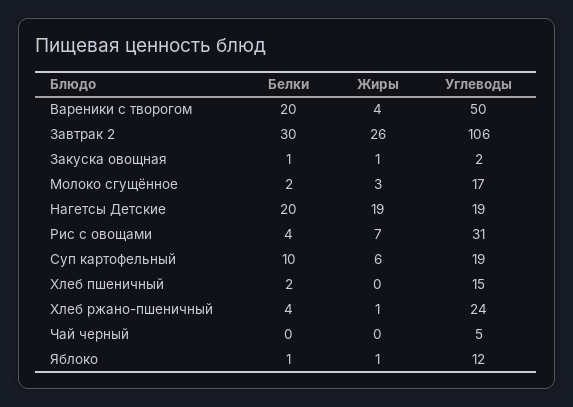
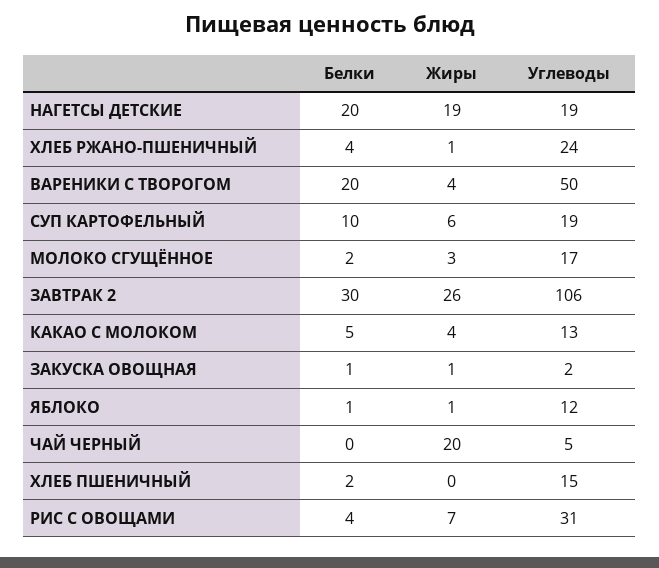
Жиры, Чай черный: 0 -> 20
Белки, КАКАО С МОЛОКОМ: none -> 5
Жиры, КАКАО С МОЛОКОМ: none -> 4
Углеводы, КАКАО С МОЛОКОМ: none -> 13

